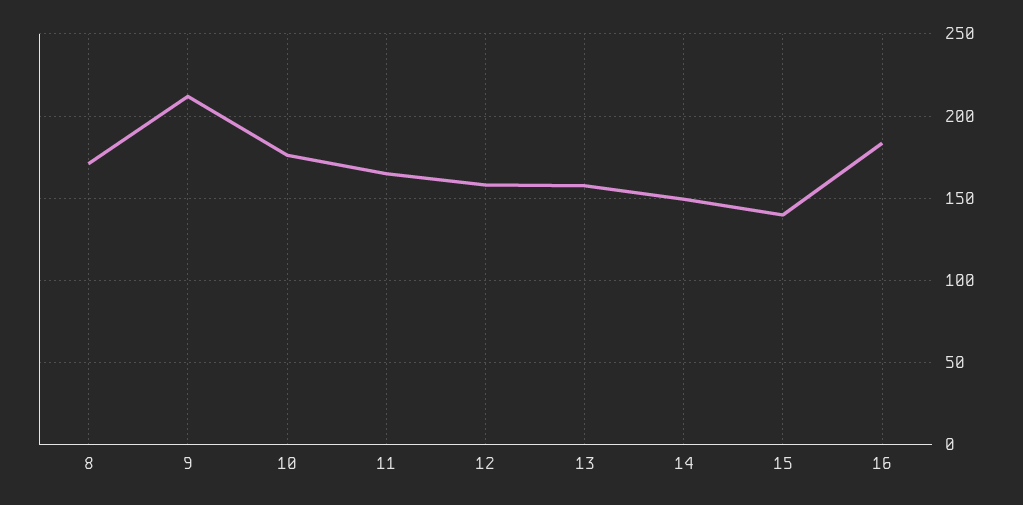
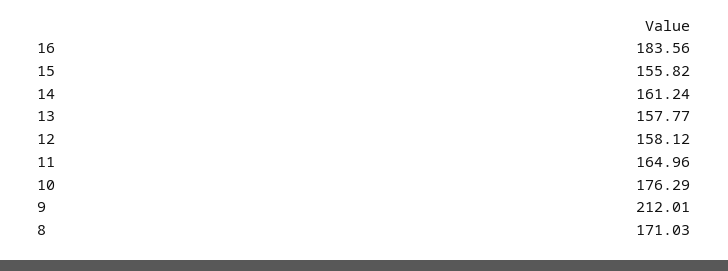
14: 150 -> 161.24
15: 140 -> 155.82

